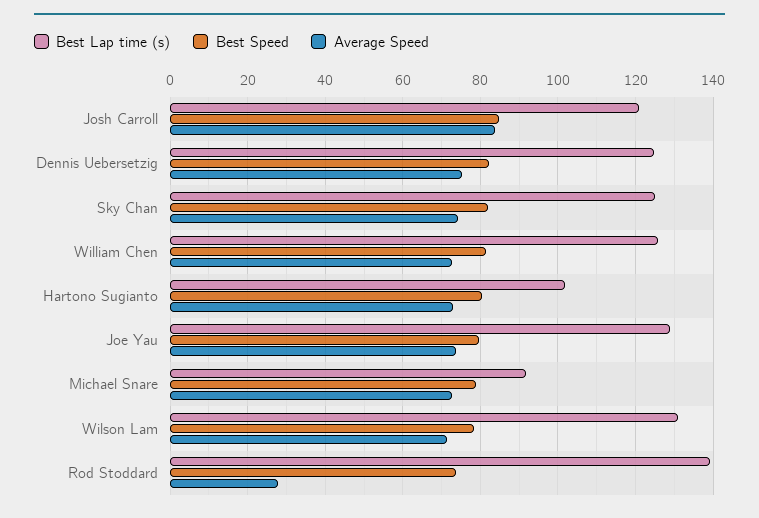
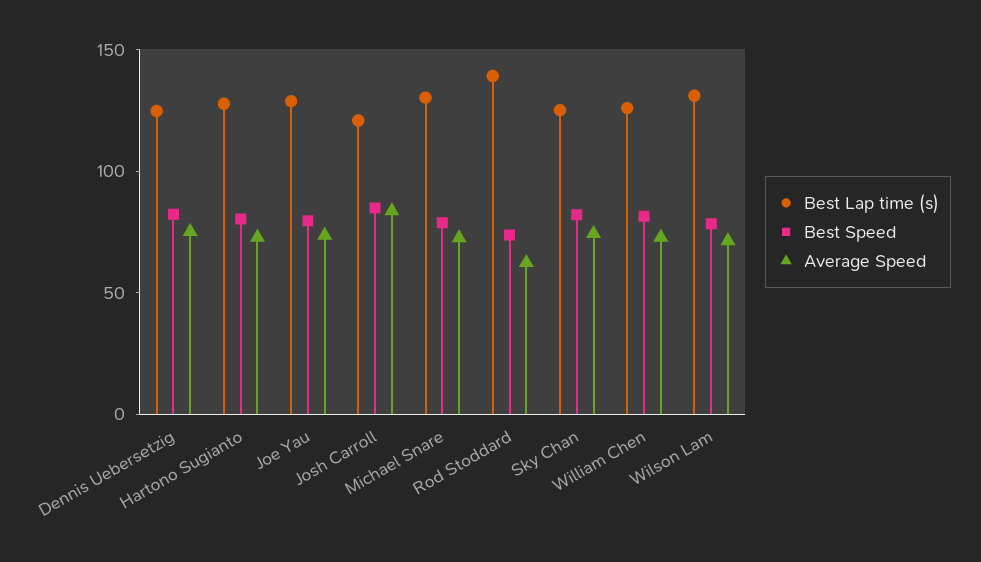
Best Lap time (s), Hartono Sugianto: 102 -> 130
Best Lap time (s), Michael Snare: 92 -> 130
Average Speed, Rod Stoddard: 28 -> 60

